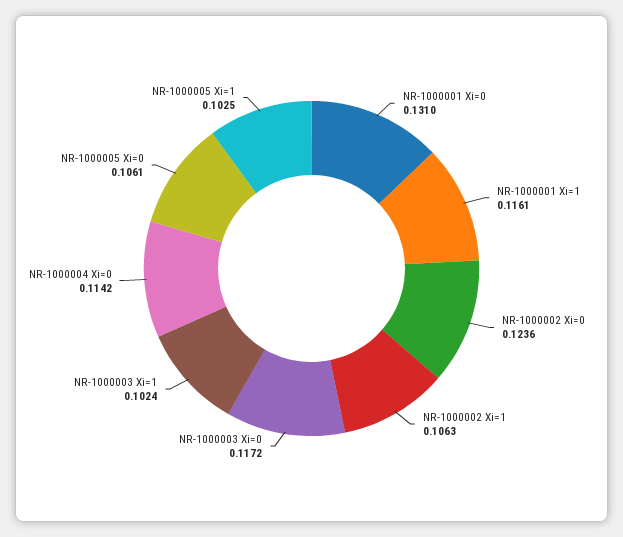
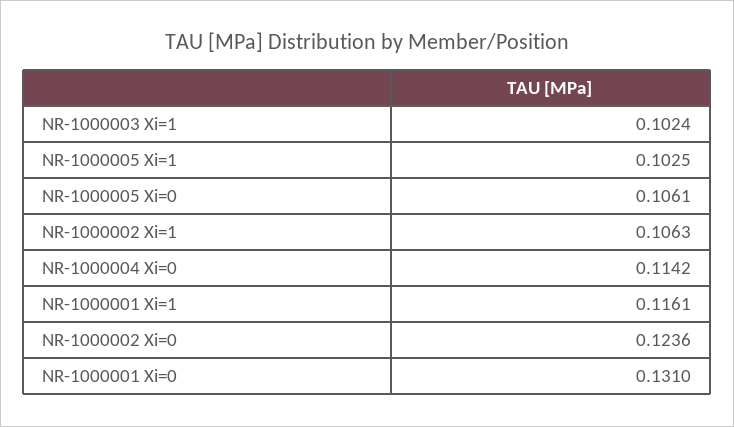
NR-1000003 Xi=0: 0.1172 -> none

